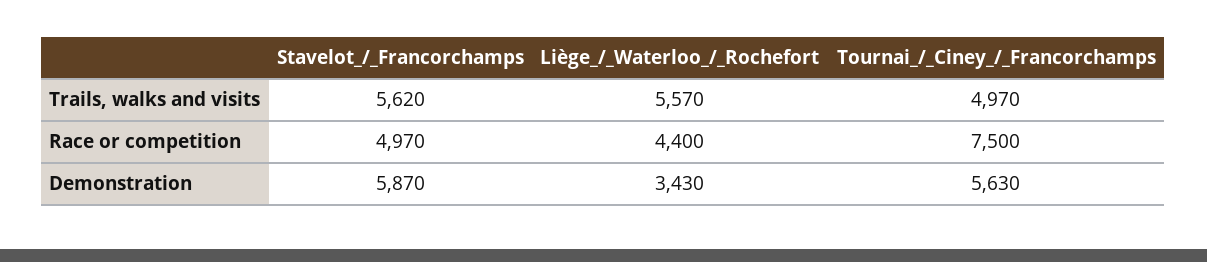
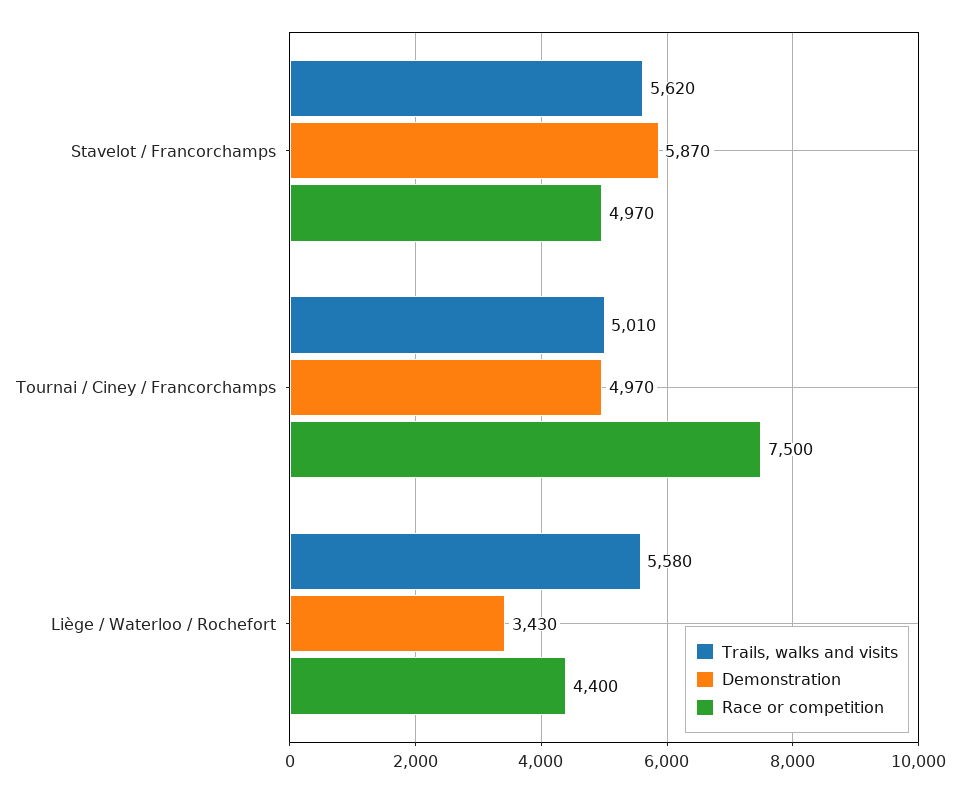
Trails, walks and visits, Liège_/_Waterloo_/_Rochefort: 5570 -> 5580
Trails, walks and visits, Tournai_/_Ciney_/_Francorchamps: 4970 -> 5010
Demonstration, Tournai_/_Ciney_/_Francorchamps: 5630 -> 4970

